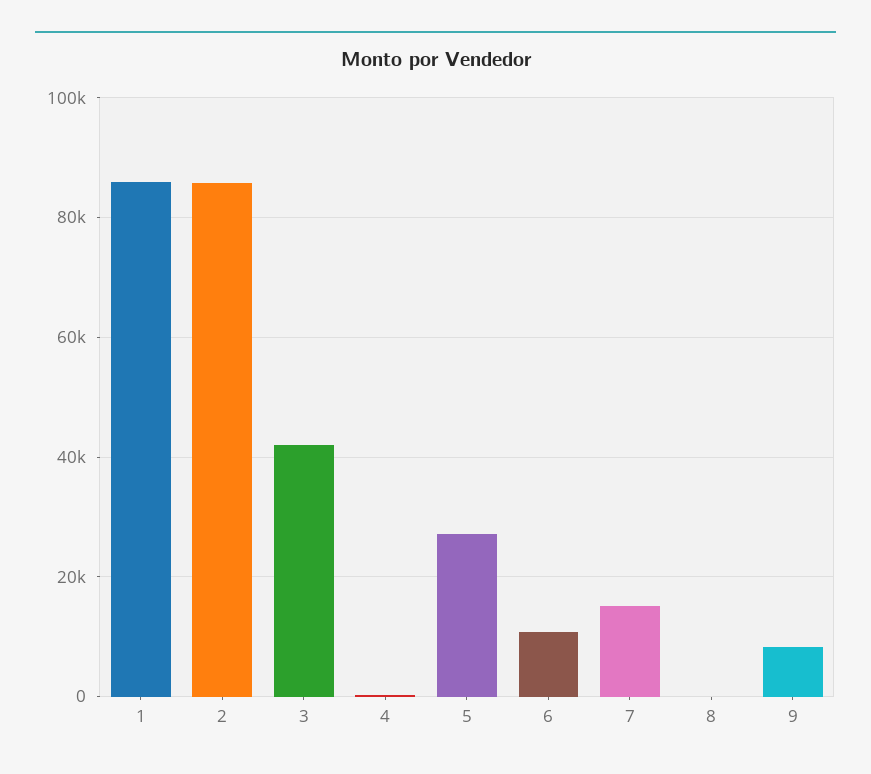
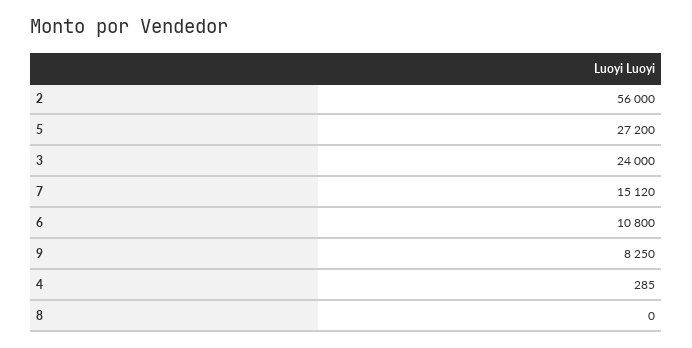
1: 86000 -> none
2: 86000 -> 56000
3: 42000 -> 24000

